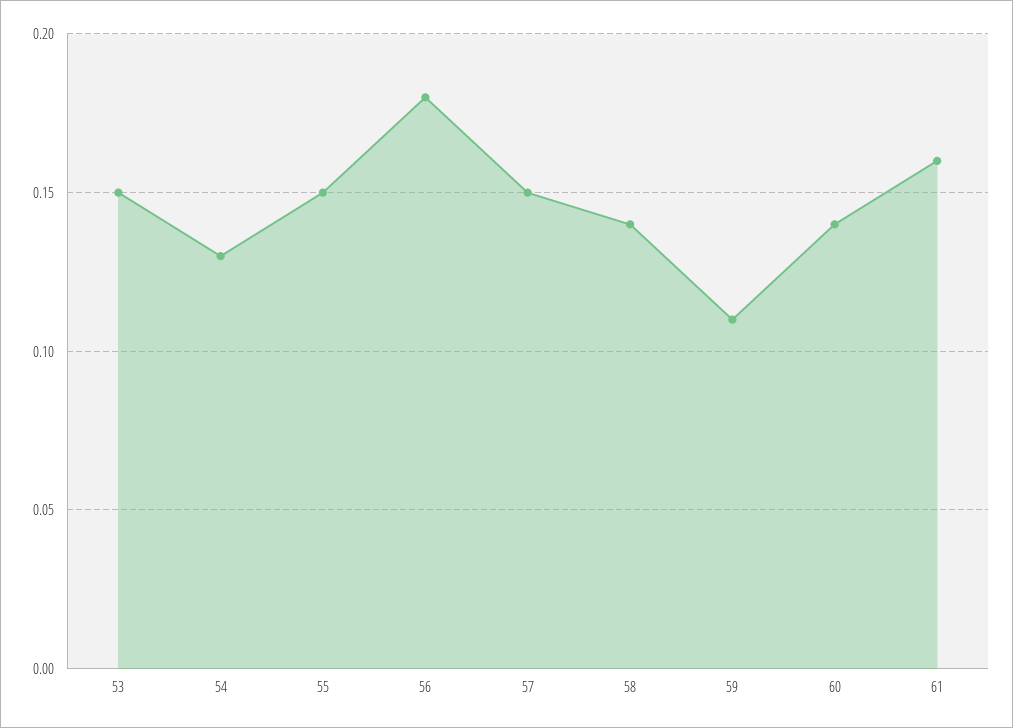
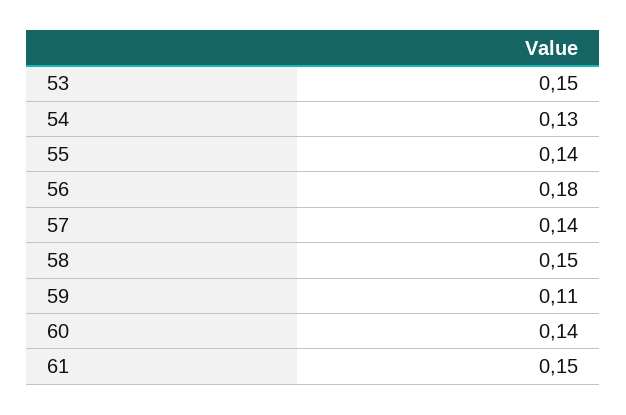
55: 0.15 -> 0.14
57: 0.15 -> 0.14
58: 0.14 -> 0.15
61: 0.16 -> 0.15

